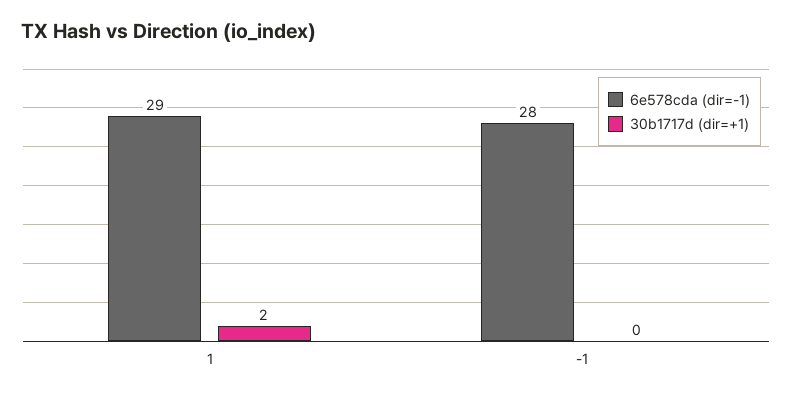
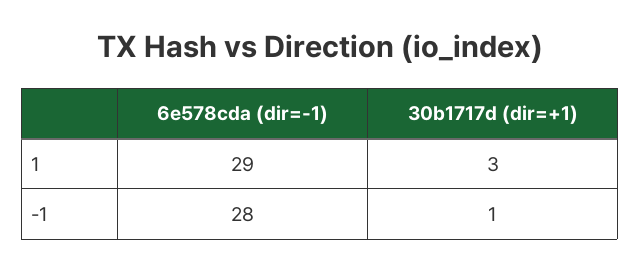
30b1717d (dir=+1), 1: 2 -> 3
30b1717d (dir=+1), -1: 0 -> 1

